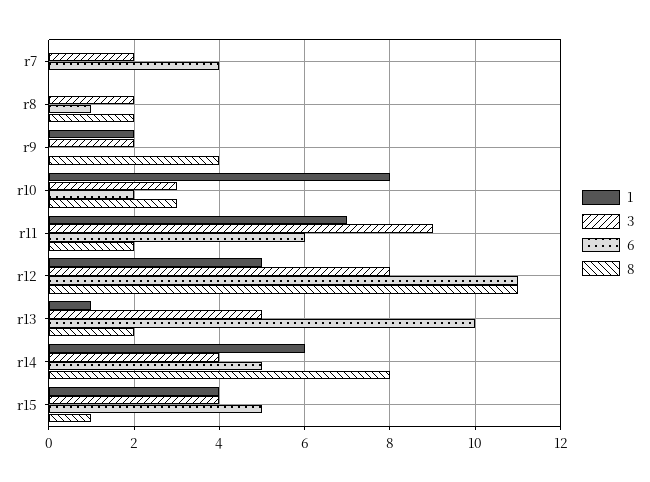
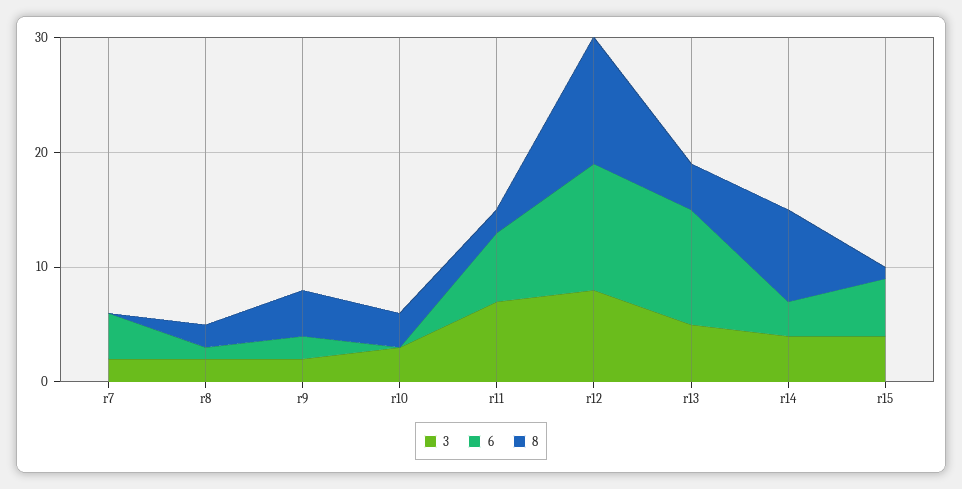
1, r7: 0 -> none
1, r8: 0 -> none
1, r9: 2 -> none
6, r9: 0 -> 2
1, r10: 8 -> none
6, r10: 2 -> 0
1, r11: 7 -> none
3, r11: 9 -> 7
1, r12: 5 -> none
1, r13: 1 -> none
8, r13: 2 -> 4
1, r14: 6 -> none
6, r14: 5 -> 3
1, r15: 4 -> none

